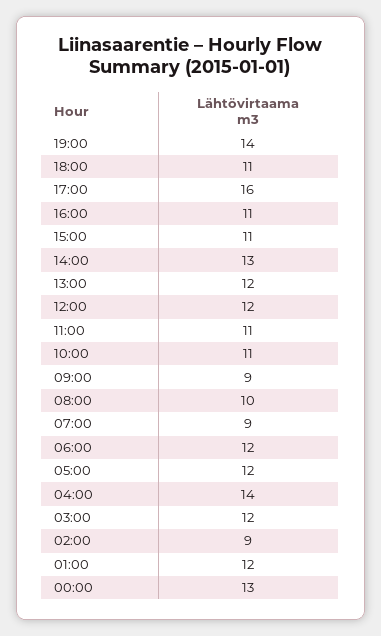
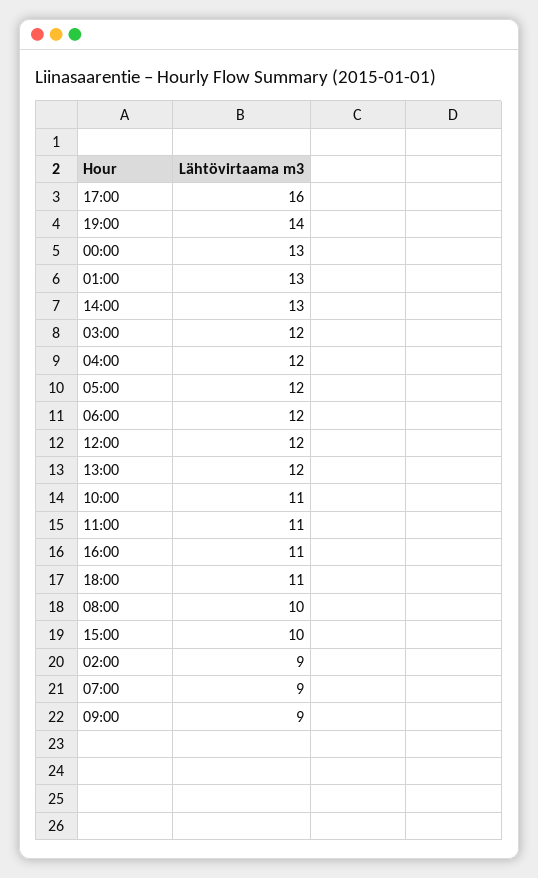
15:00: 11 -> 10
04:00: 14 -> 12
01:00: 12 -> 13

